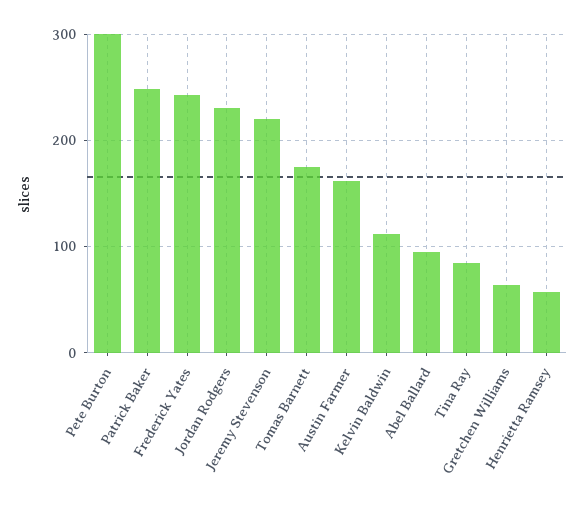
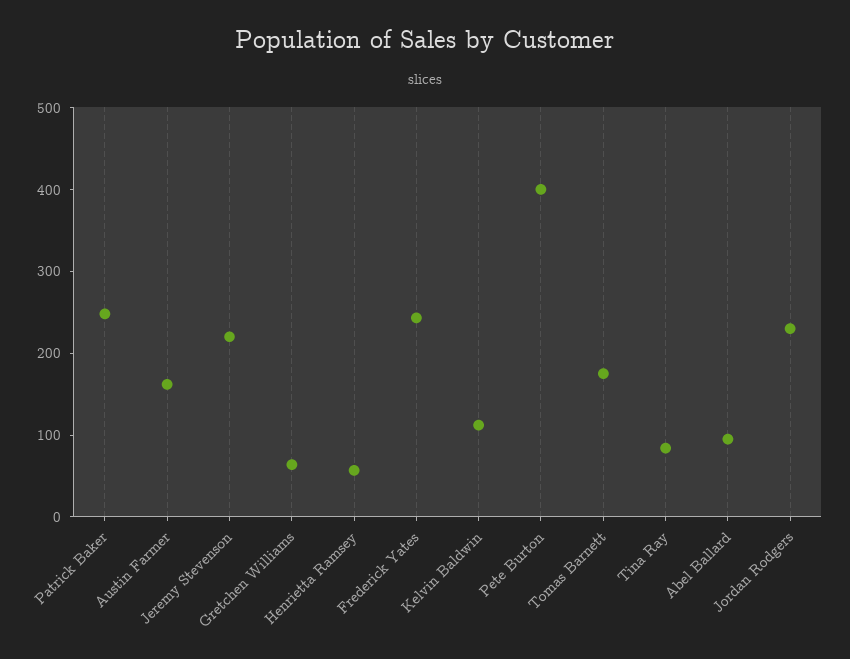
Pete Burton: 300 -> 400

